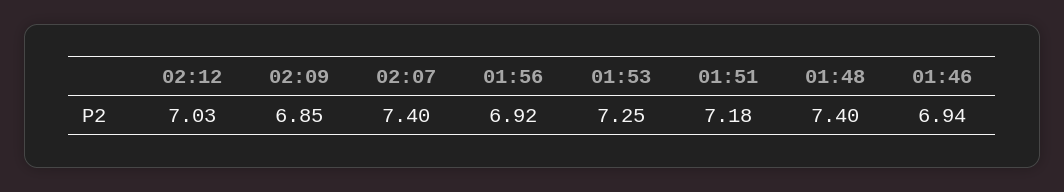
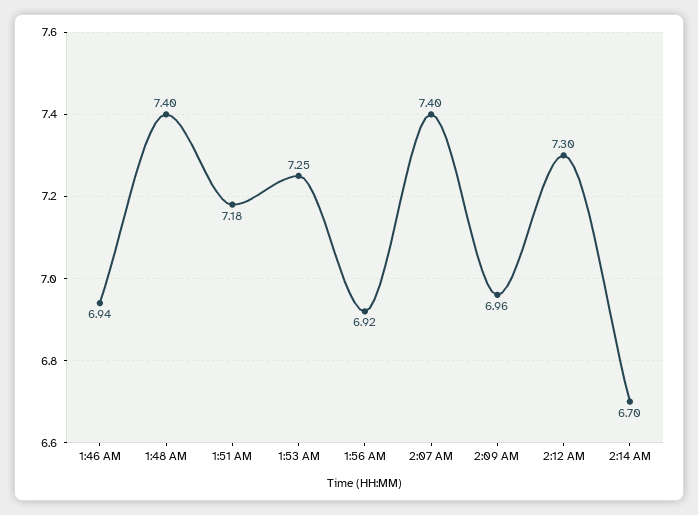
02:12: 7.03 -> 7.3
02:09: 6.85 -> 6.96
2:14 AM: none -> 6.7

